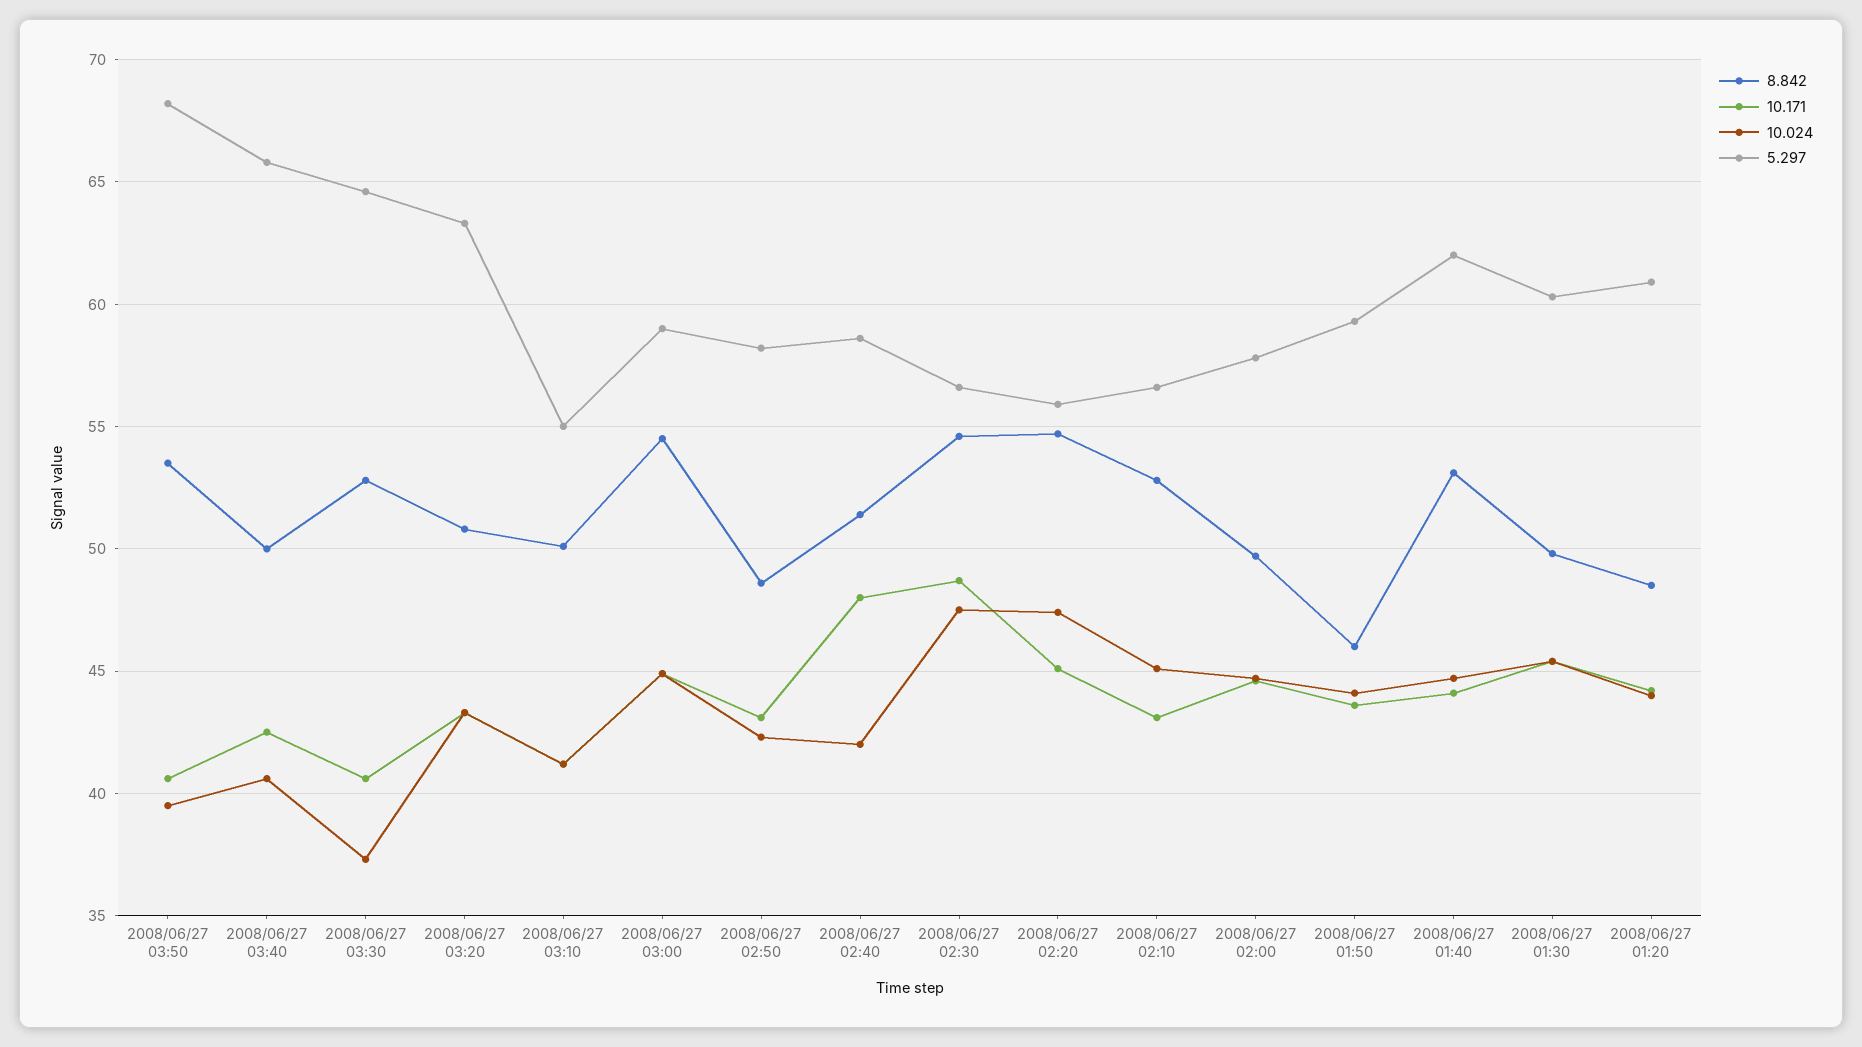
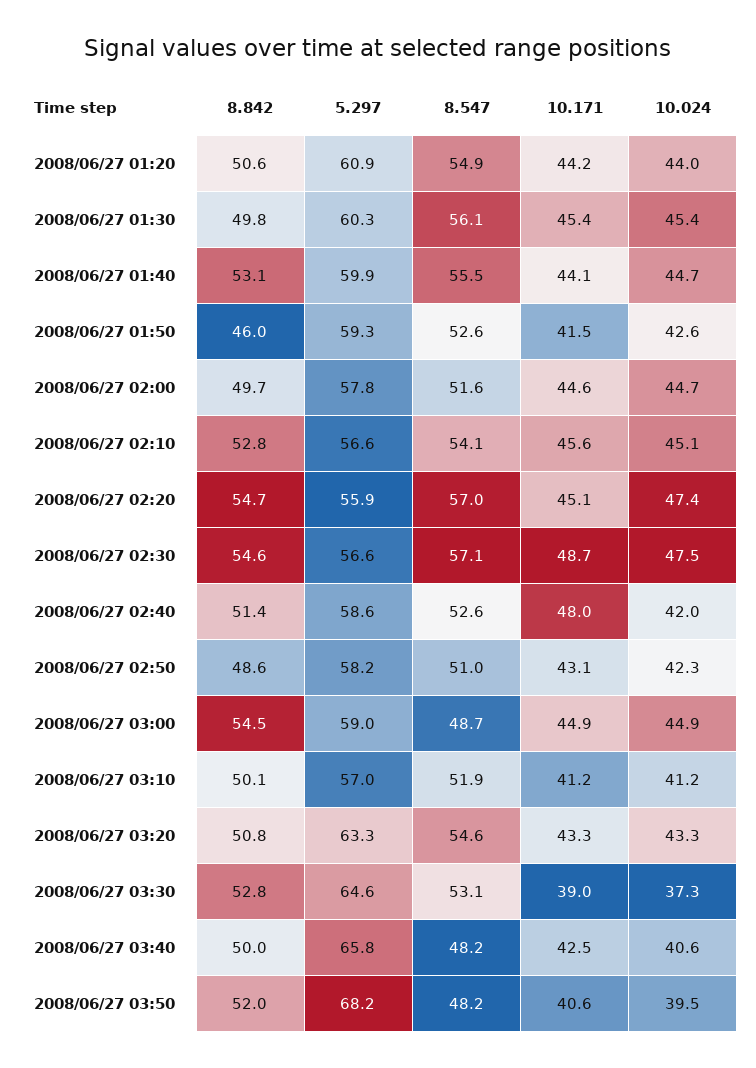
8.842, 2008/06/27 03:50: 53.5 -> 52
10.171, 2008/06/27 03:30: 40.5 -> 39
5.297, 2008/06/27 03:10: 55 -> 57
10.171, 2008/06/27 02:10: 43 -> 45.6
10.171, 2008/06/27 01:50: 43.5 -> 41.5
10.024, 2008/06/27 01:50: 44 -> 42.6
5.297, 2008/06/27 01:40: 62 -> 59.9
8.842, 2008/06/27 01:20: 48.5 -> 50.6
8.547, 2008/06/27 01:20: none -> 54.9
8.547, 2008/06/27 01:30: none -> 56.1
8.547, 2008/06/27 01:40: none -> 55.5
8.547, 2008/06/27 01:50: none -> 52.6
8.547, 2008/06/27 02:00: none -> 51.6
8.547, 2008/06/27 02:10: none -> 54.1
8.547, 2008/06/27 02:20: none -> 57
8.547, 2008/06/27 02:30: none -> 57.1
8.547, 2008/06/27 02:40: none -> 52.6
8.547, 2008/06/27 02:50: none -> 51
8.547, 2008/06/27 03:00: none -> 48.7
8.547, 2008/06/27 03:10: none -> 51.9
8.547, 2008/06/27 03:20: none -> 54.6
8.547, 2008/06/27 03:30: none -> 53.1
8.547, 2008/06/27 03:40: none -> 48.2
8.547, 2008/06/27 03:50: none -> 48.2

